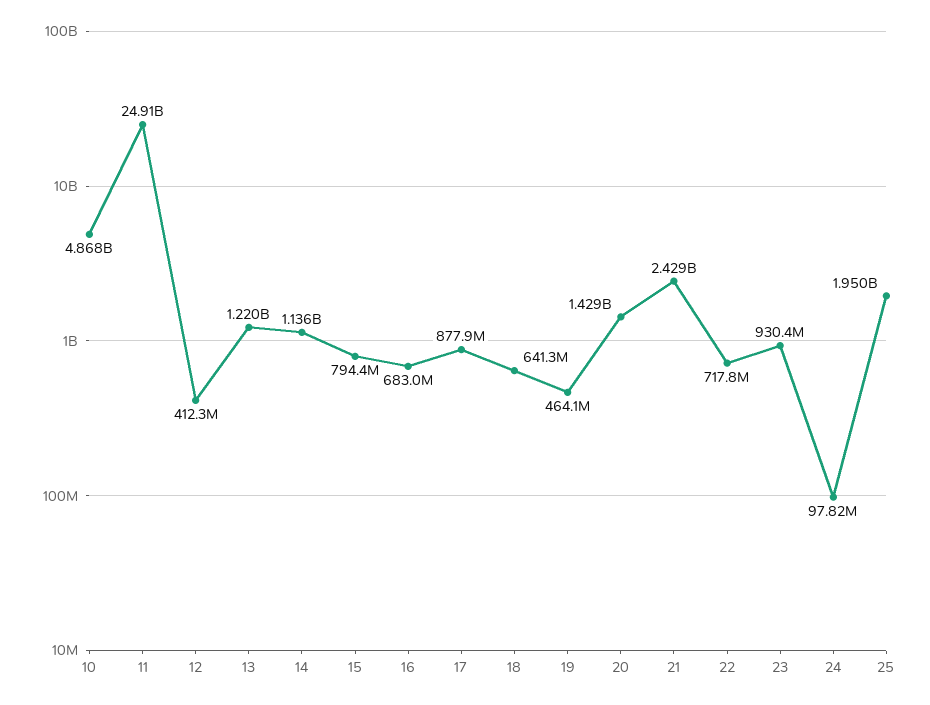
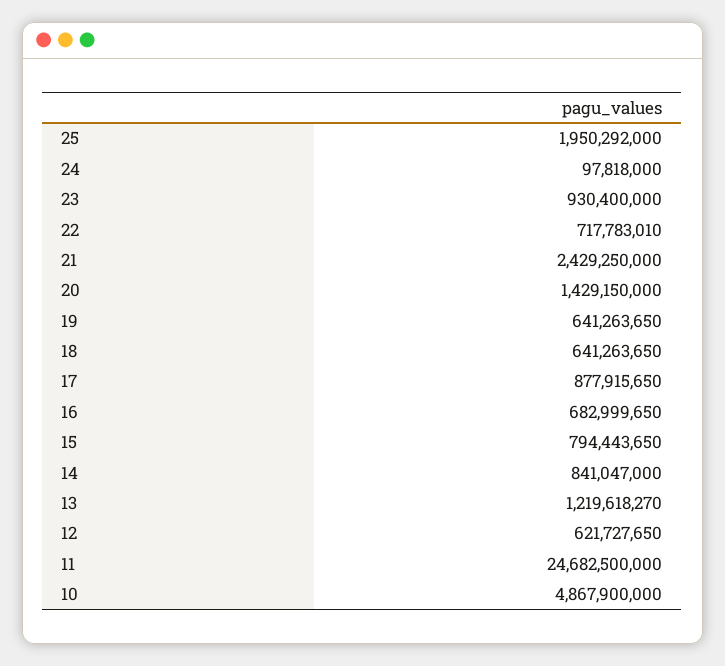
11: 24910000000 -> 24682500000
12: 412300000 -> 621727650
14: 1136000000 -> 841047000
19: 464100000 -> 641263650

